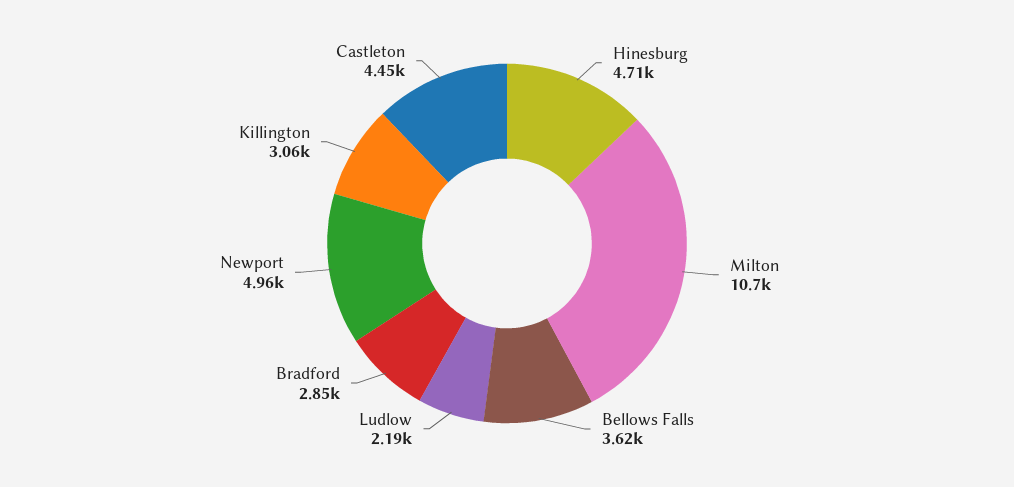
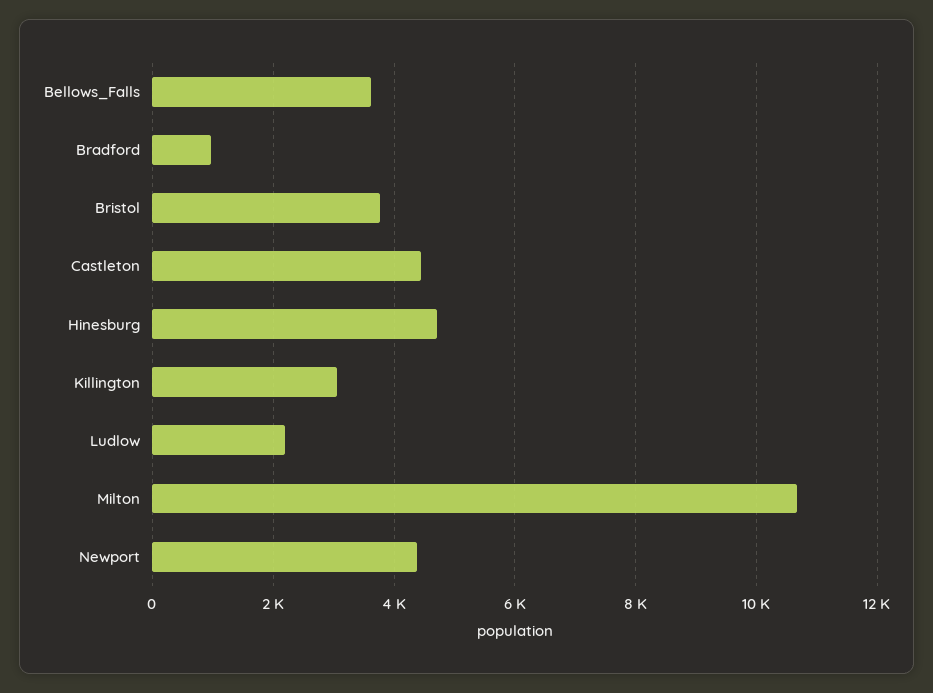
Bradford: 2850 -> 1000
Newport: 4960 -> 4400
Bristol: none -> 3800

